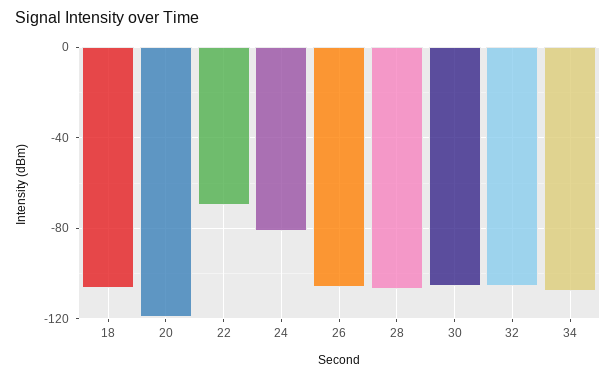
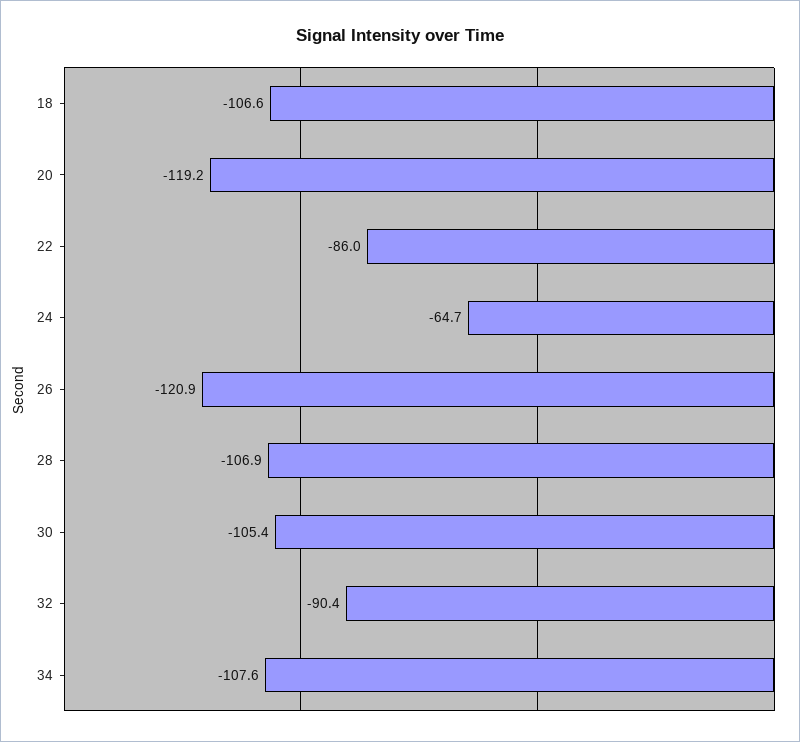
22: -70 -> -86
24: -80 -> -64.7
26: -105 -> -120.9
32: -105 -> -90.4

